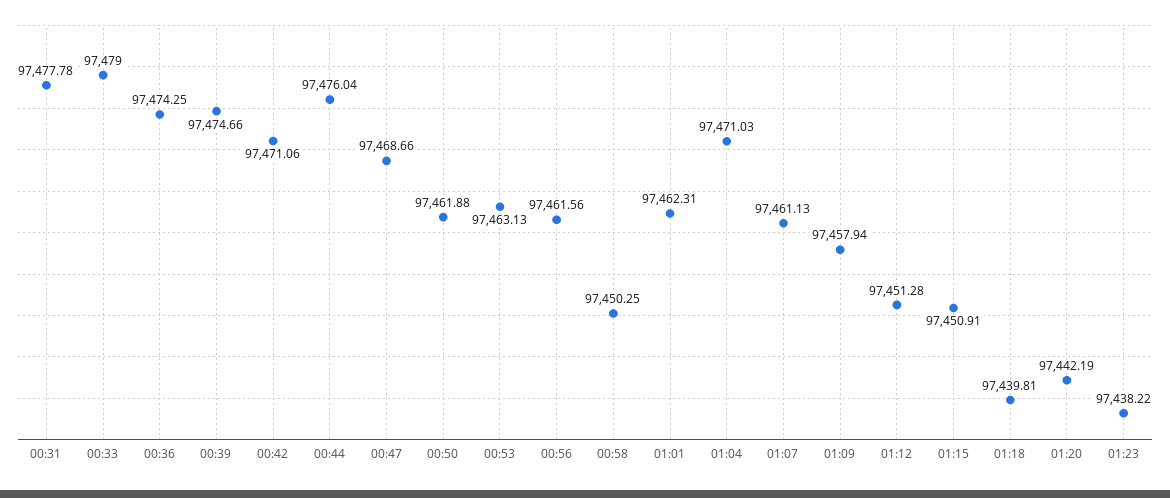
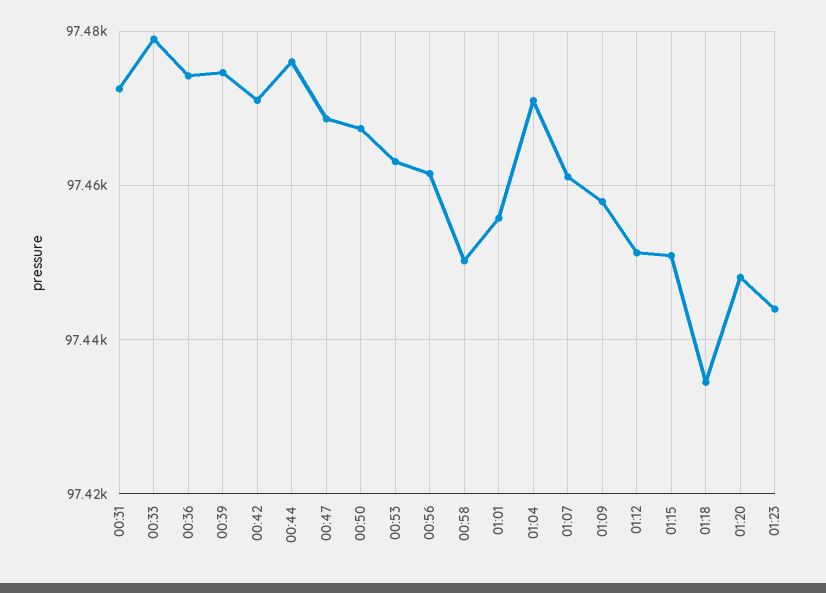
00:31: 97477.78 -> 97472
00:50: 97461.88 -> 97468
01:01: 97462.31 -> 97456
01:18: 97439.81 -> 97434
01:20: 97442.19 -> 97448
01:23: 97438.22 -> 97444

